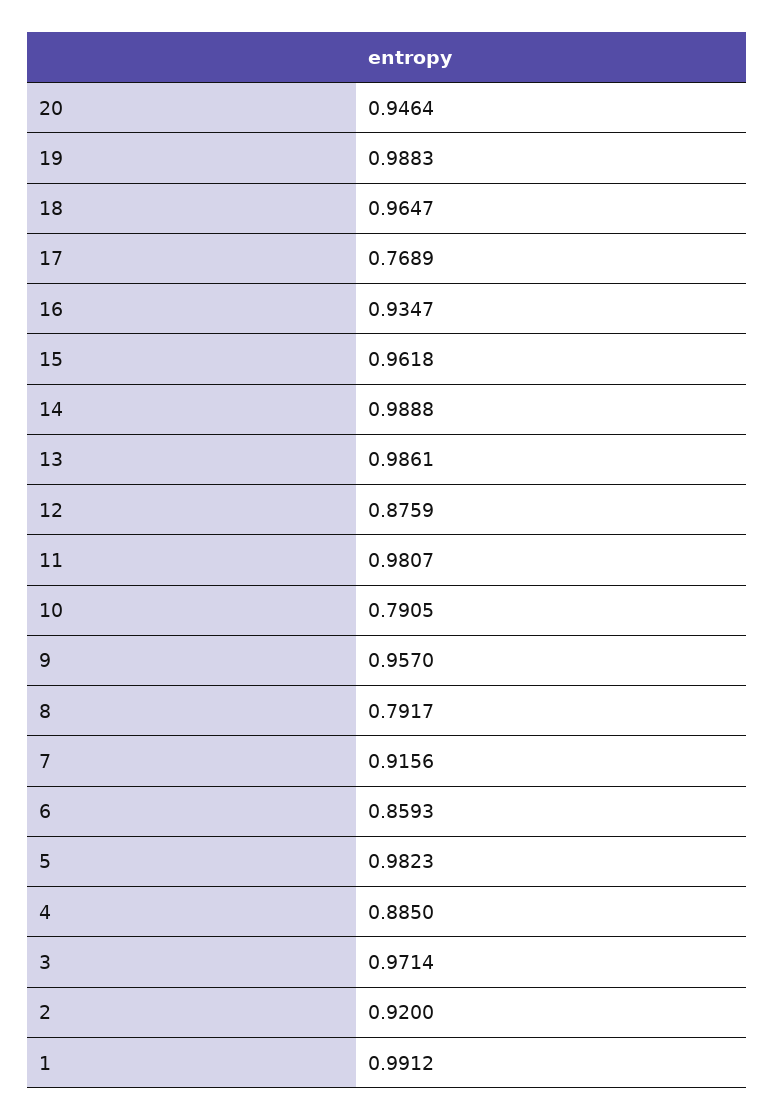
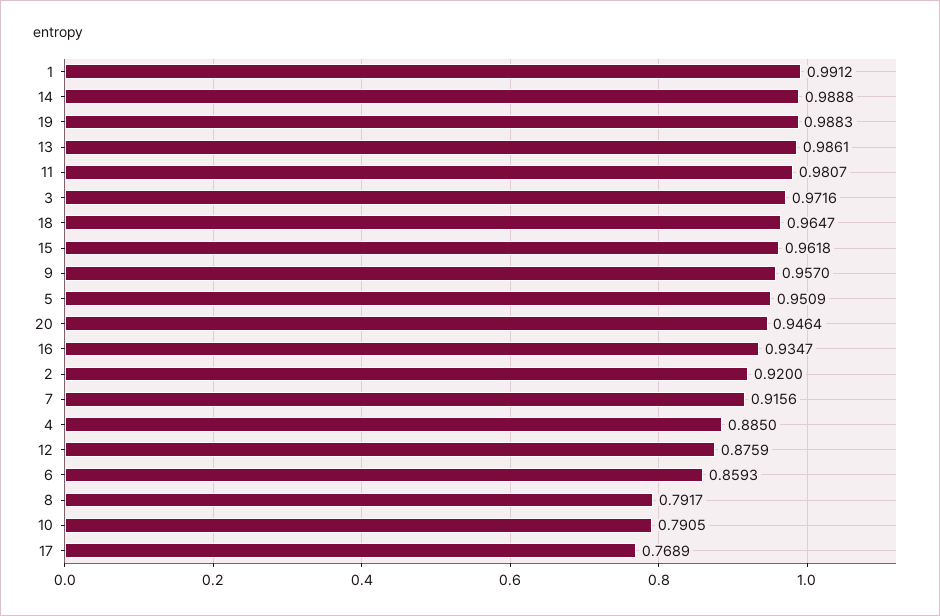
5: 0.9823 -> 0.9509
3: 0.9714 -> 0.9716

